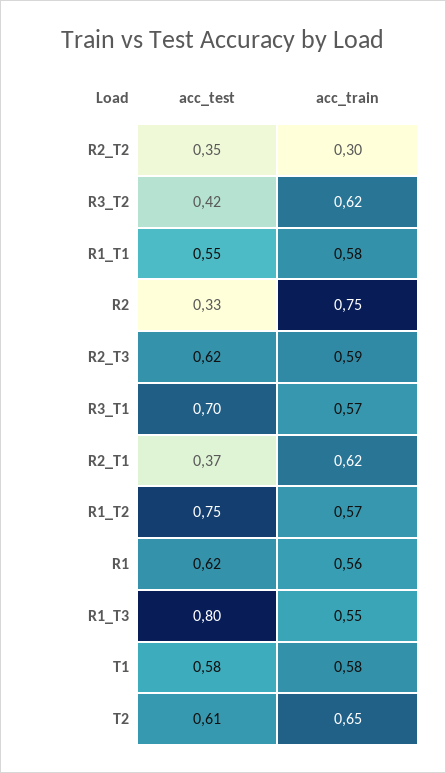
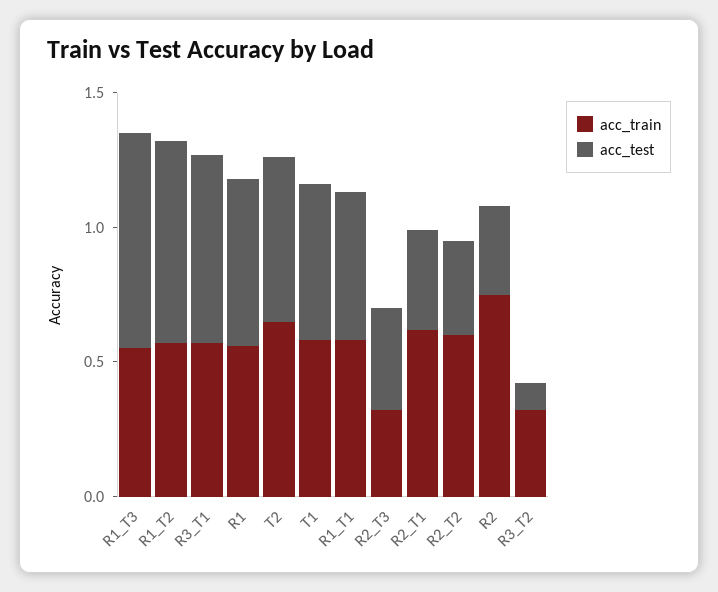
acc_train, R2_T2: 0.3 -> 0.6
acc_test, R3_T2: 0.42 -> 0.1
acc_train, R3_T2: 0.62 -> 0.3
acc_test, R2_T3: 0.62 -> 0.4
acc_train, R2_T3: 0.59 -> 0.3

